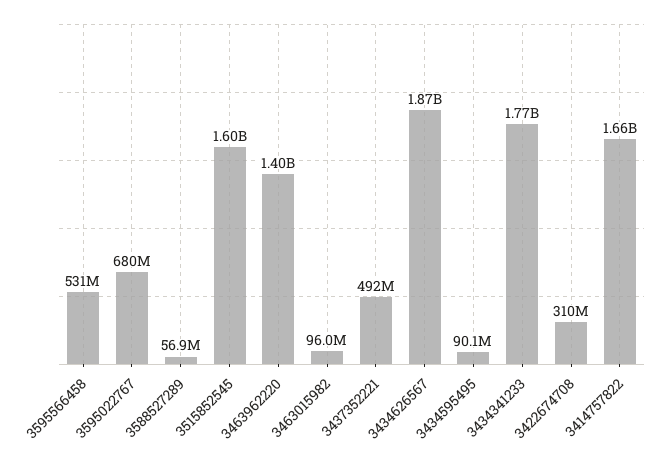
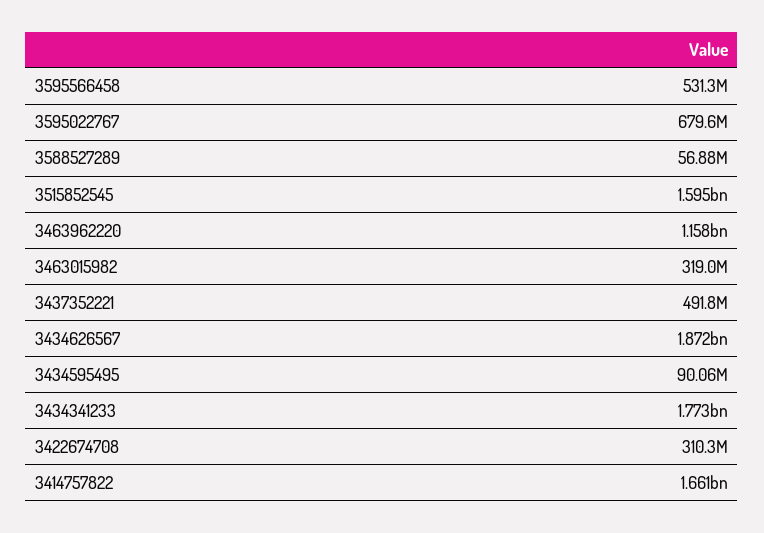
3463962220: 1400000000 -> 1158000000
3463015982: 96000000 -> 319000000

